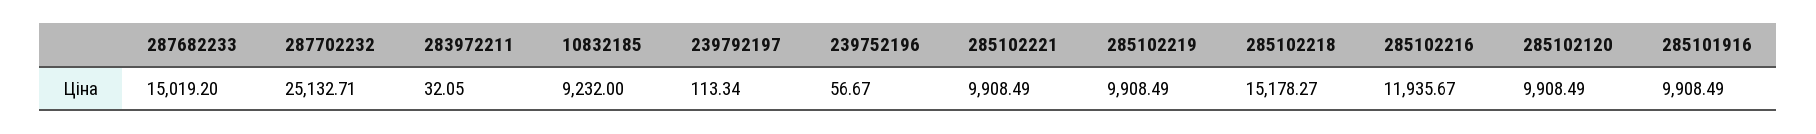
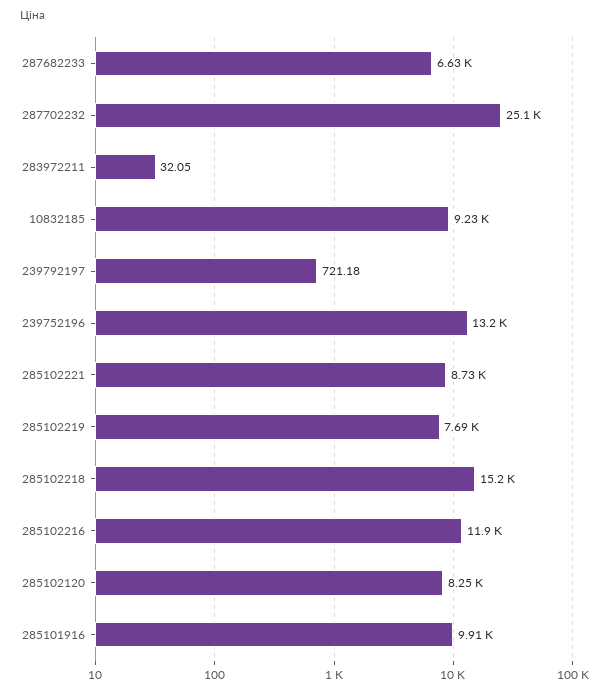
287682233: 15019.2 -> 6630
239792197: 113.34 -> 721.18
239752196: 56.67 -> 13200
285102221: 9908.49 -> 8730
285102219: 9908.49 -> 7690
285102120: 9908.49 -> 8250

